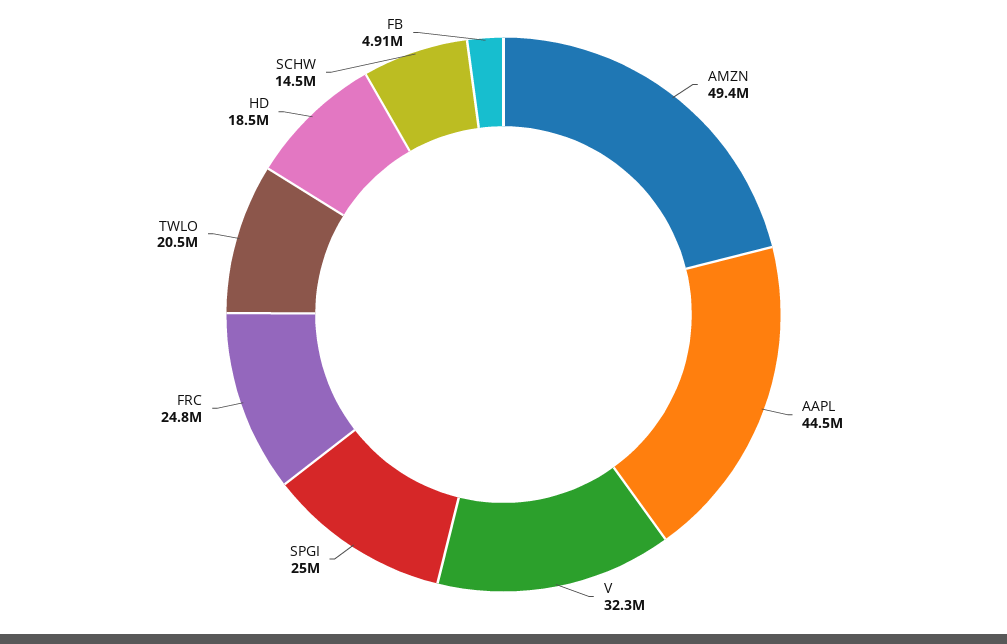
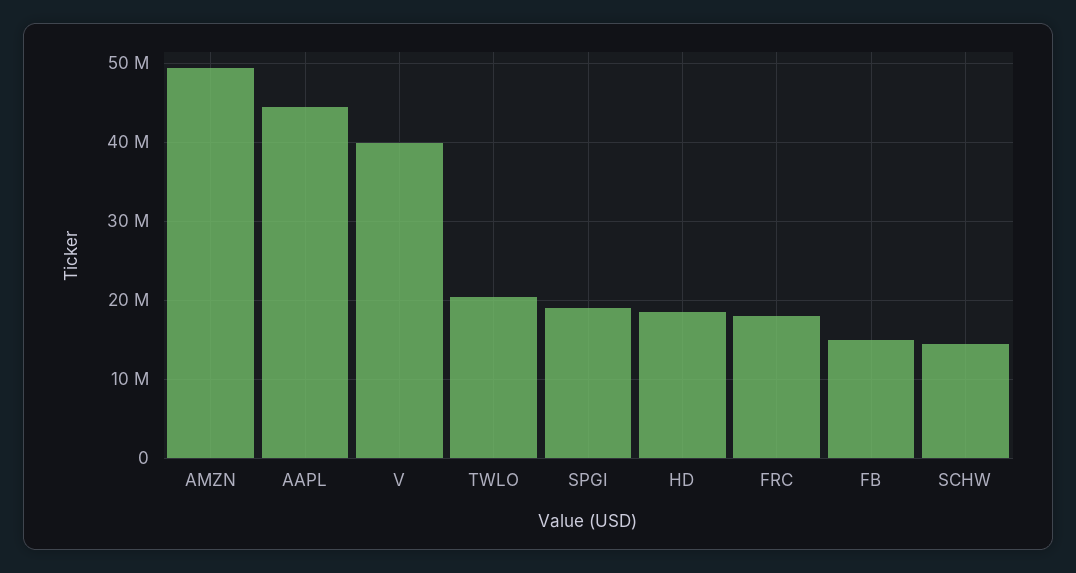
V: 32300000 -> 40000000
SPGI: 25000000 -> 19000000
FRC: 24800000 -> 18000000
FB: 4910000 -> 15000000

